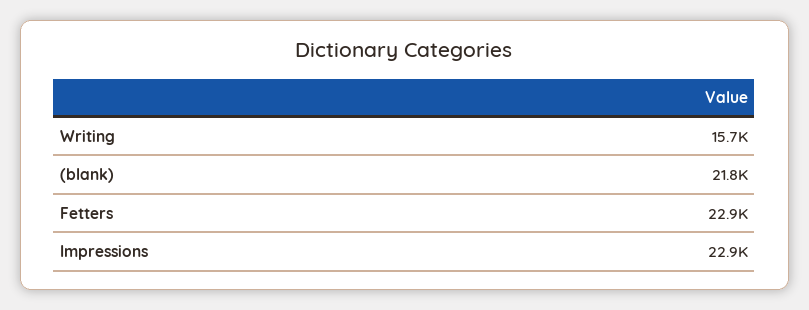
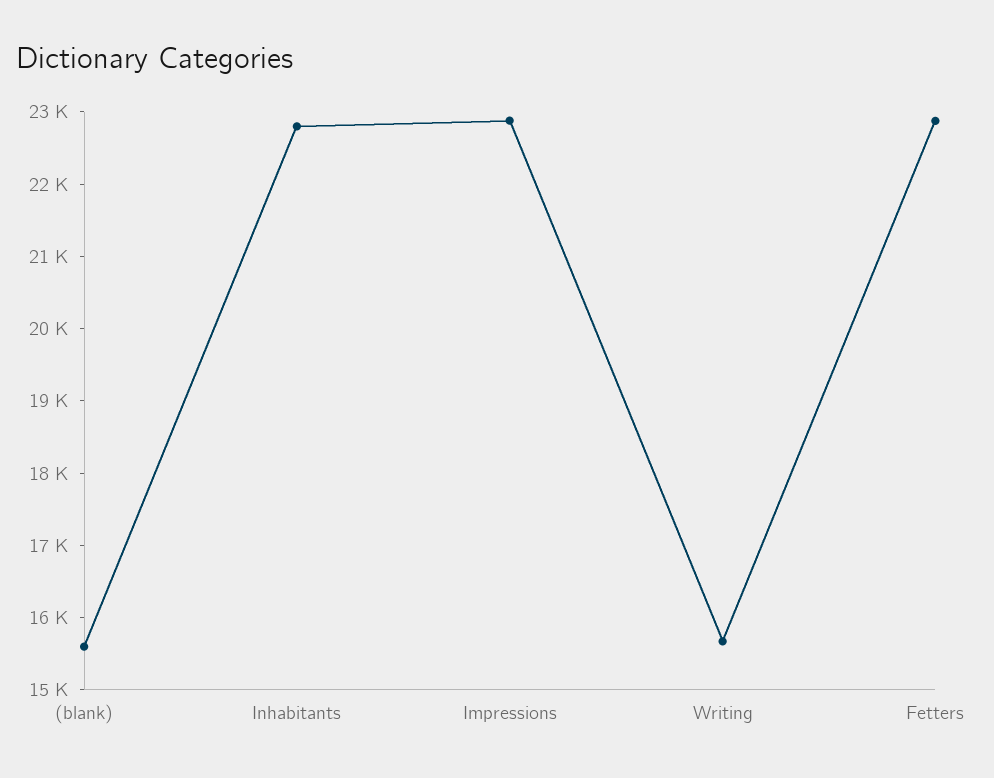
(blank): 21800 -> 15600
Inhabitants: none -> 22800

